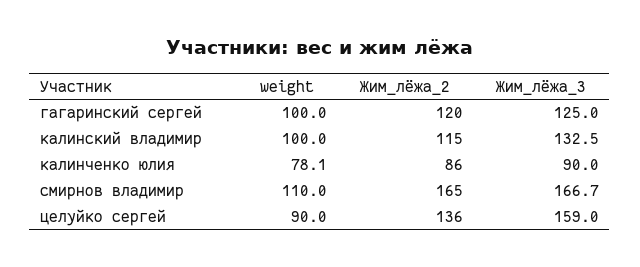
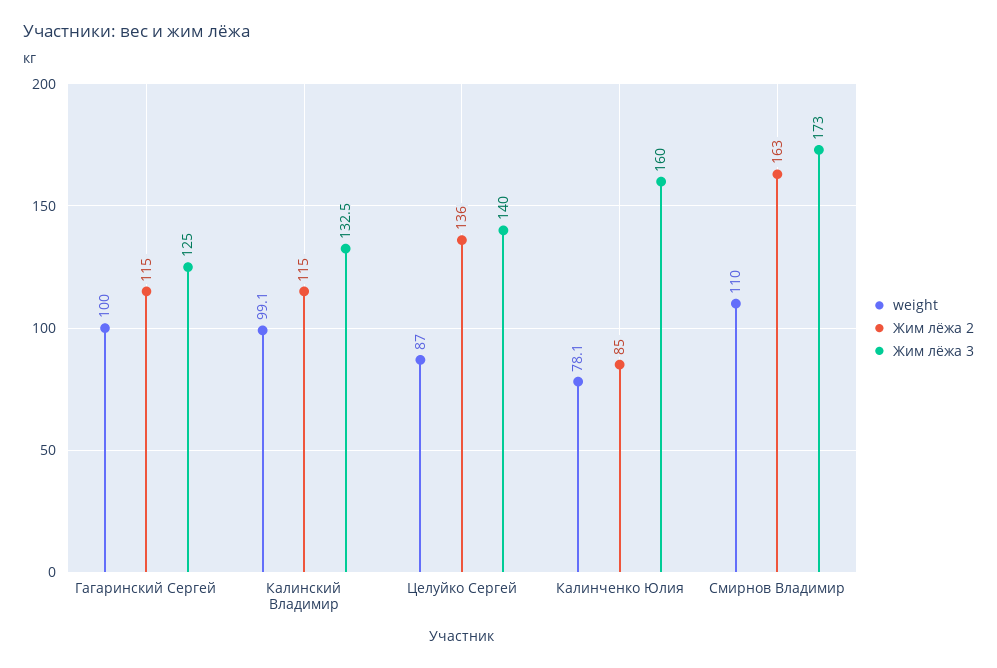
Жим_лёжа_2, гагаринский сергей: 120 -> 115
weight, калинский владимир: 100 -> 99.1
Жим_лёжа_2, калинченко юлия: 86 -> 85
Жим_лёжа_3, калинченко юлия: 90 -> 160
Жим_лёжа_2, смирнов владимир: 165 -> 163
Жим_лёжа_3, смирнов владимир: 166.7 -> 173
weight, целуйко сергей: 90 -> 87
Жим_лёжа_3, целуйко сергей: 159 -> 140

